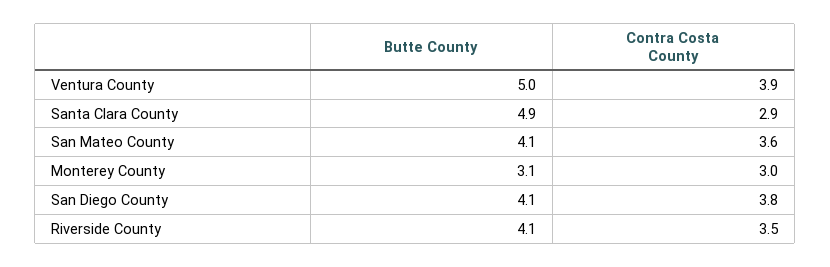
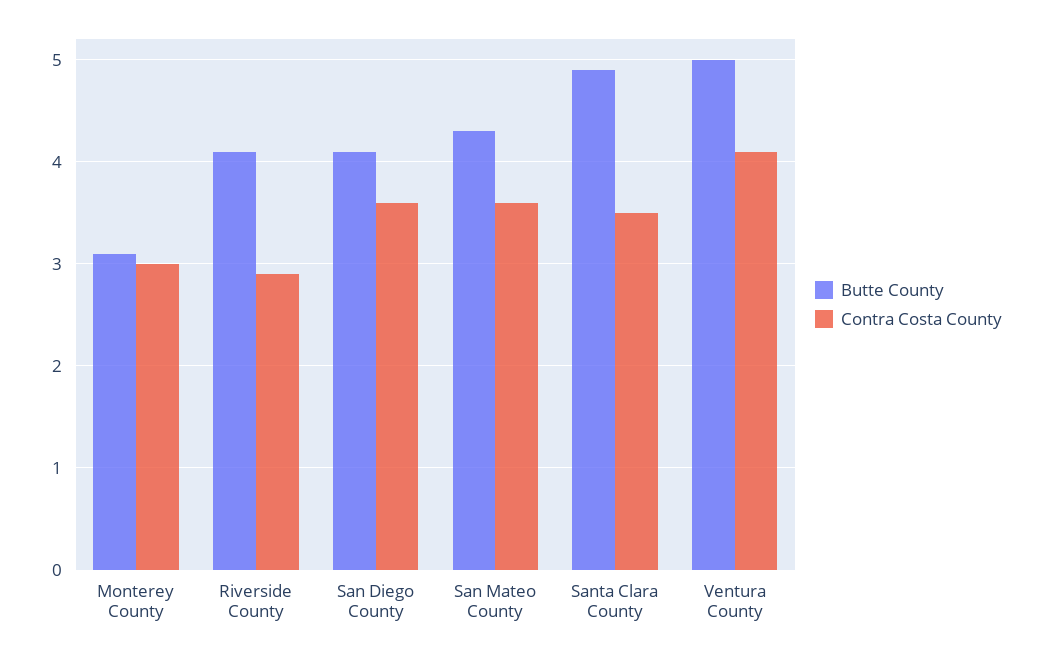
Contra Costa County, Ventura County: 3.9 -> 4.1
Contra Costa County, Santa Clara County: 2.9 -> 3.5
Butte County, San Mateo County: 4.1 -> 4.3
Contra Costa County, San Diego County: 3.8 -> 3.6
Contra Costa County, Riverside County: 3.5 -> 2.9

